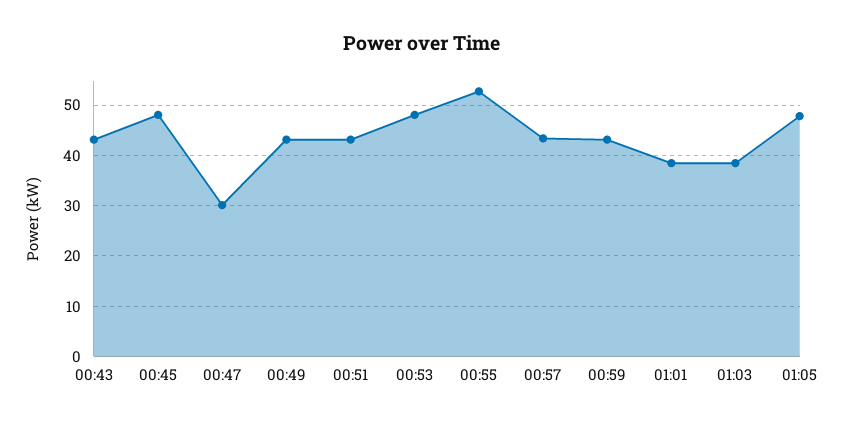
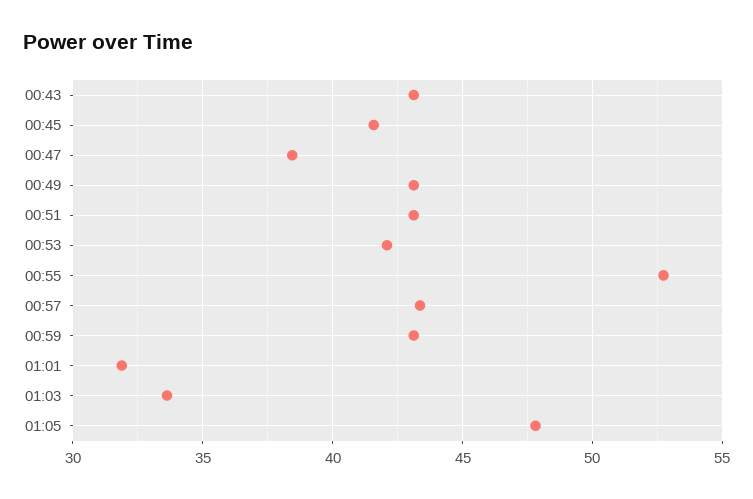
00:45: 48 -> 41.5
00:47: 30 -> 38.5
00:53: 48 -> 42
01:01: 38 -> 32
01:03: 38 -> 33.5

